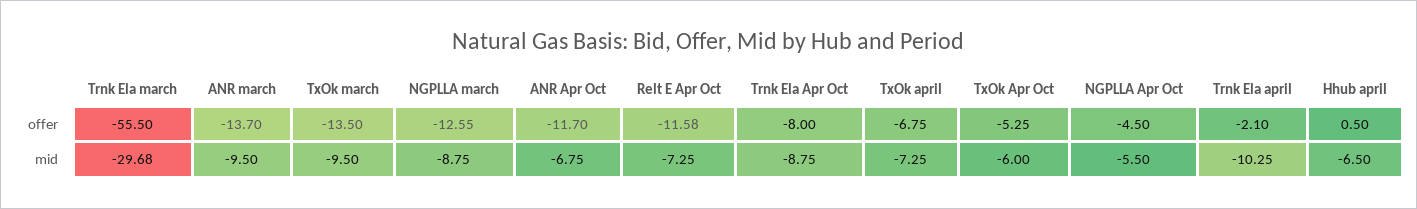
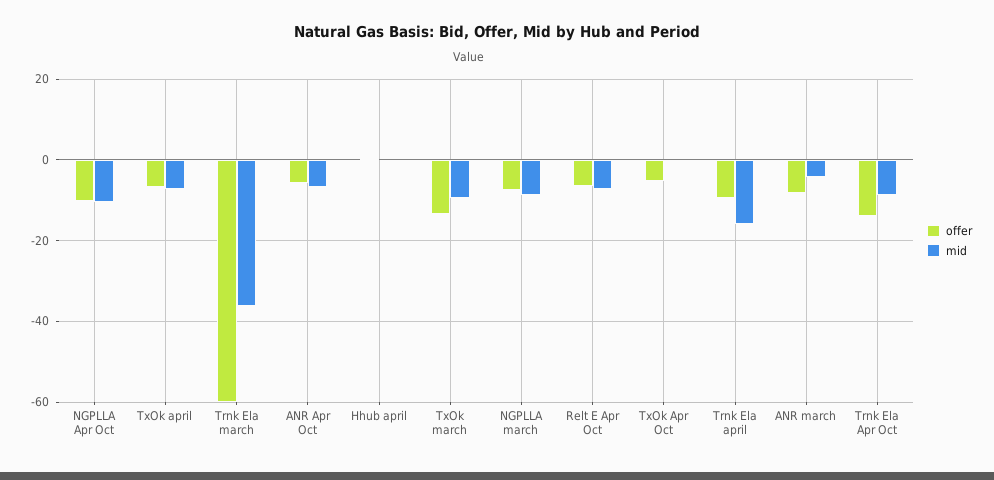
offer, Trnk Ela march: -55.5 -> -60
offer, ANR march: -13.7 -> -8
offer, NGPLLA march: -12.55 -> -8
offer, ANR Apr Oct: -11.7 -> -6
offer, Relt E Apr Oct: -11.58 -> -6
offer, Trnk Ela Apr Oct: -8 -> -14
offer, NGPLLA Apr Oct: -4.5 -> -10
offer, Trnk Ela april: -2.1 -> -10
mid, Trnk Ela march: -29.68 -> -36
mid, ANR march: -9.5 -> -4
mid, TxOk Apr Oct: -6 -> 0
mid, NGPLLA Apr Oct: -5.5 -> -10
mid, Trnk Ela april: -10.25 -> -16
mid, Hhub april: -6.5 -> 0

